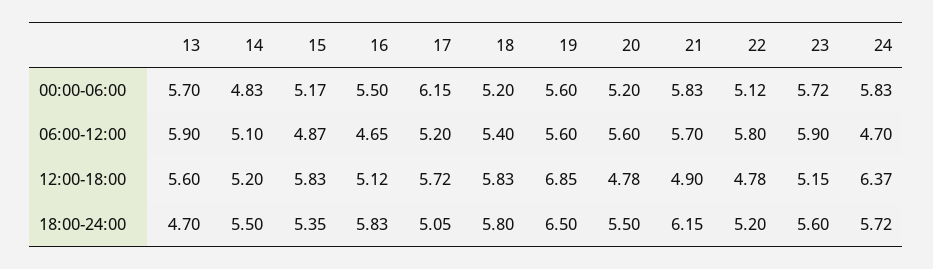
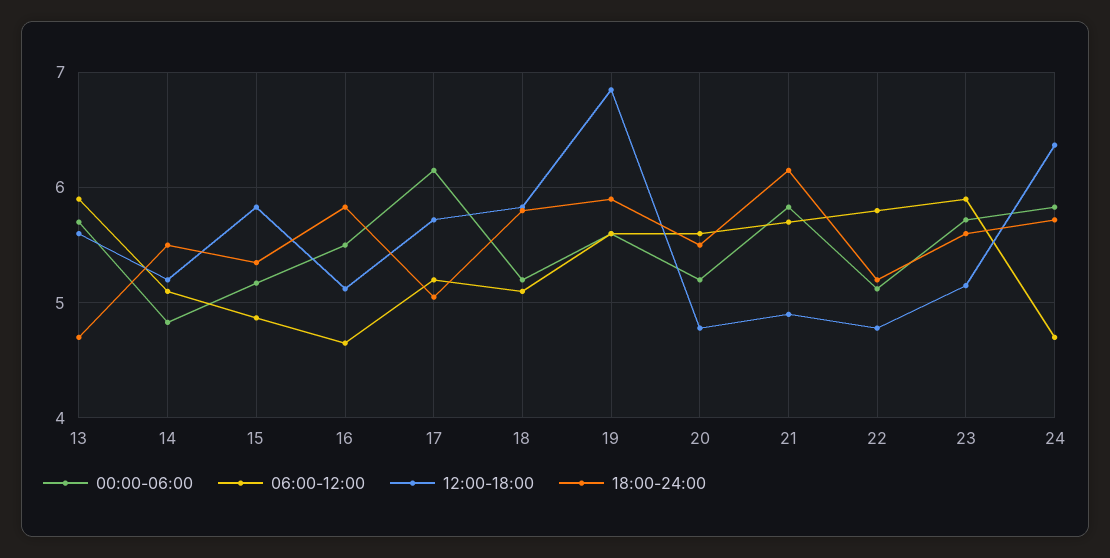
06:00-12:00, 18: 5.4 -> 5.1
18:00-24:00, 19: 6.5 -> 5.9

